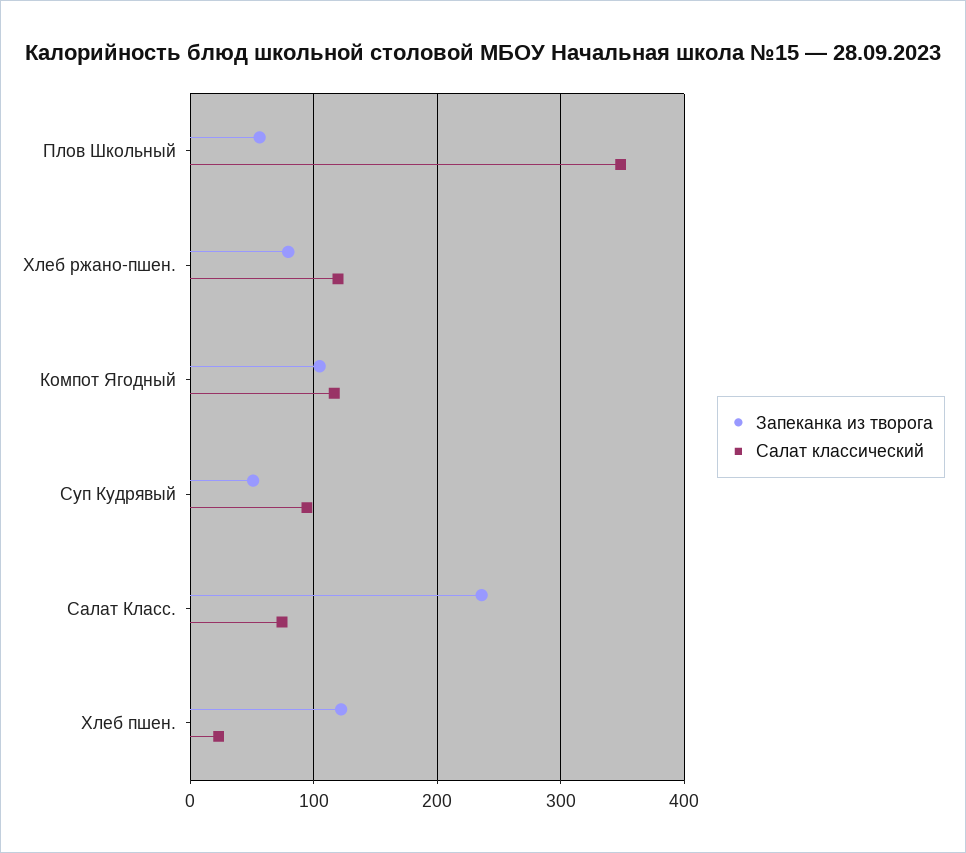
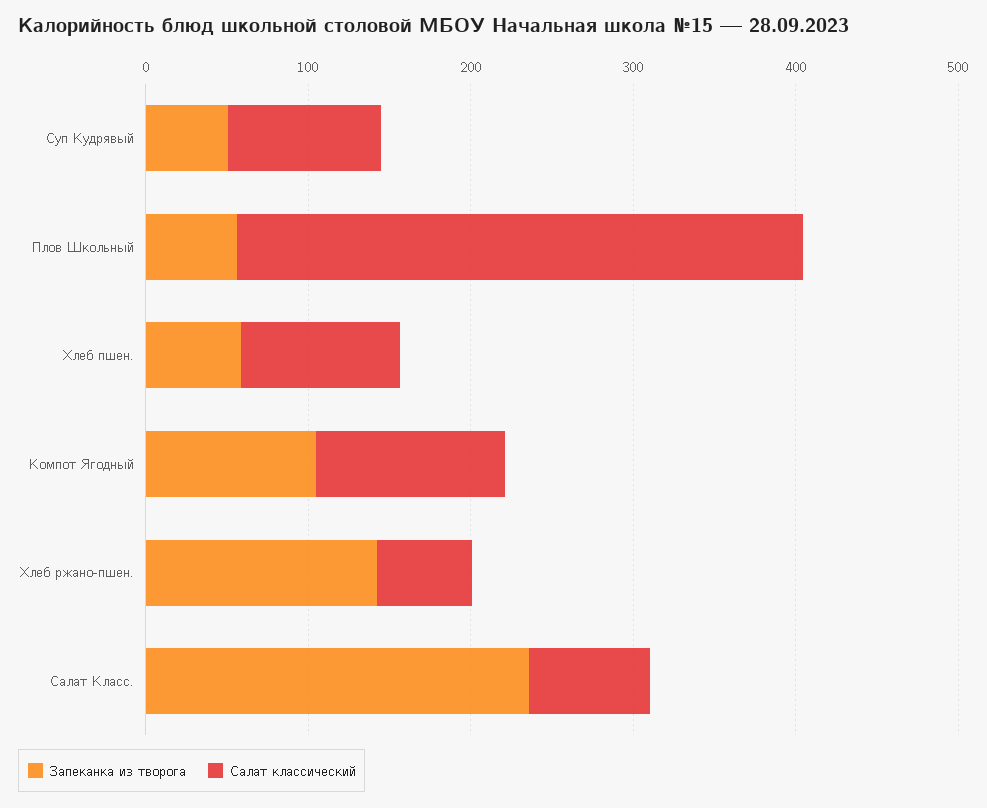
Запеканка из творога, Хлеб ржано-пшен.: 80 -> 140
Салат классический, Хлеб ржано-пшен.: 120 -> 60
Запеканка из творога, Хлеб пшен.: 120 -> 60
Салат классический, Хлеб пшен.: 20 -> 100

